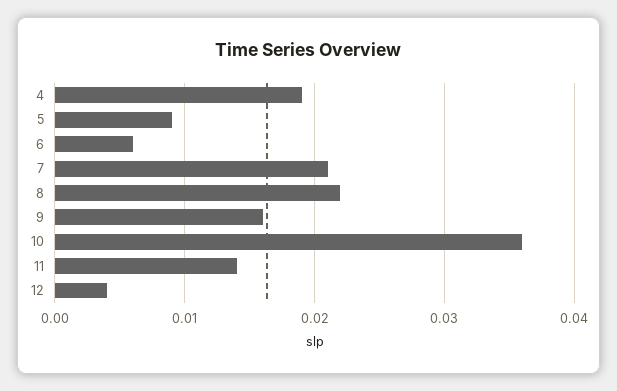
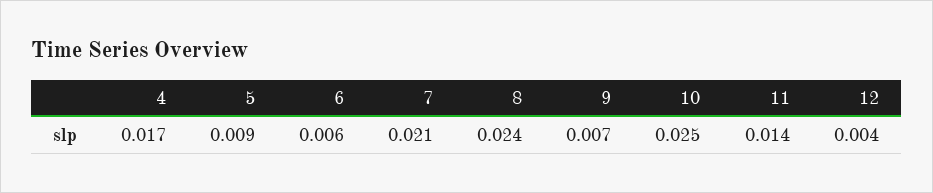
4: 0.019 -> 0.017
8: 0.022 -> 0.024
9: 0.016 -> 0.007
10: 0.036 -> 0.025

